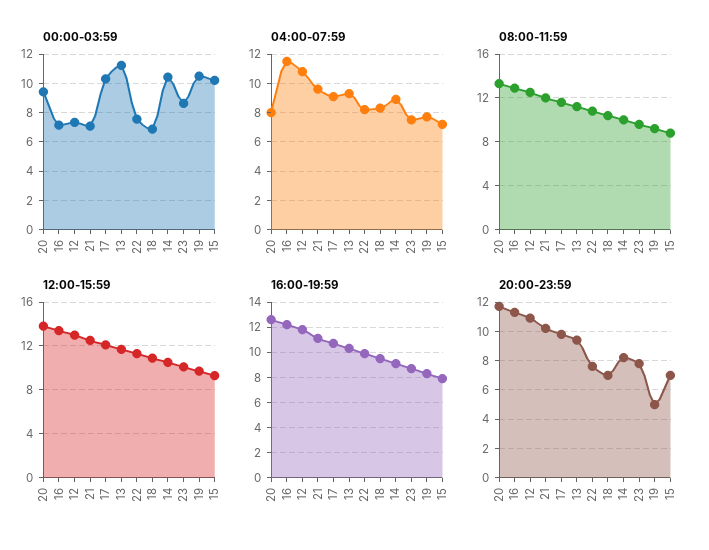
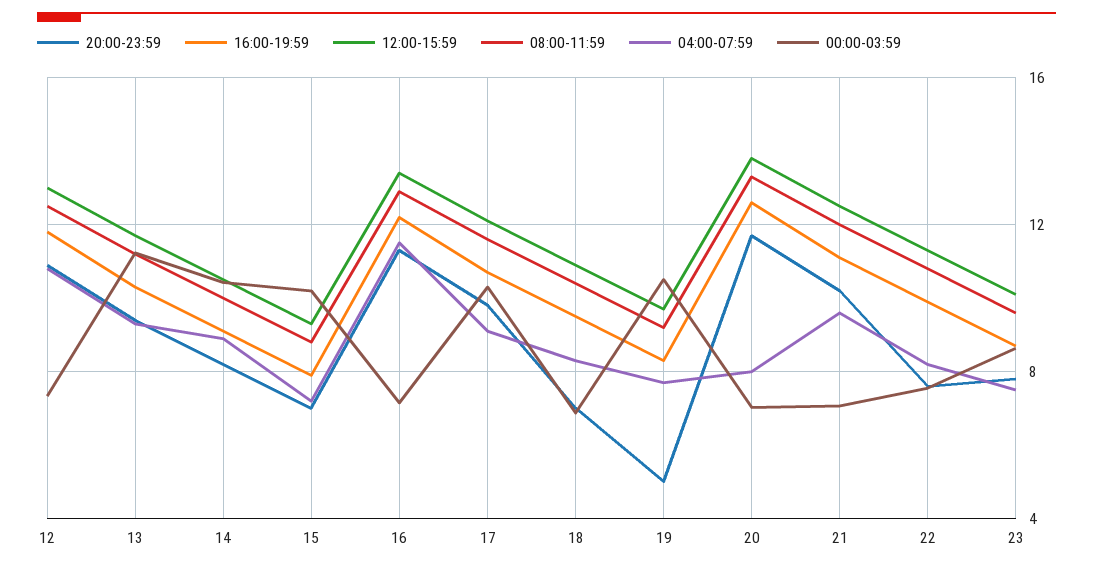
00:00-03:59, 20: 9.5 -> 7

